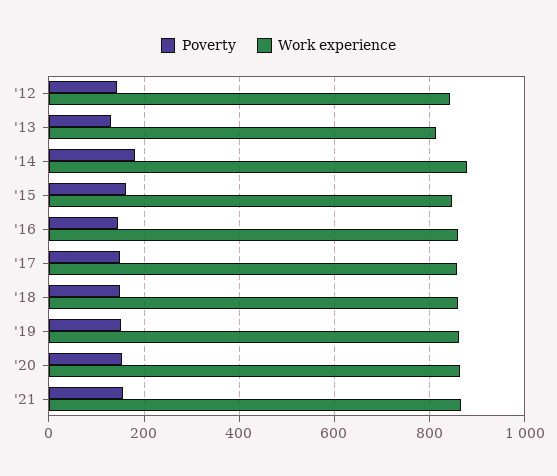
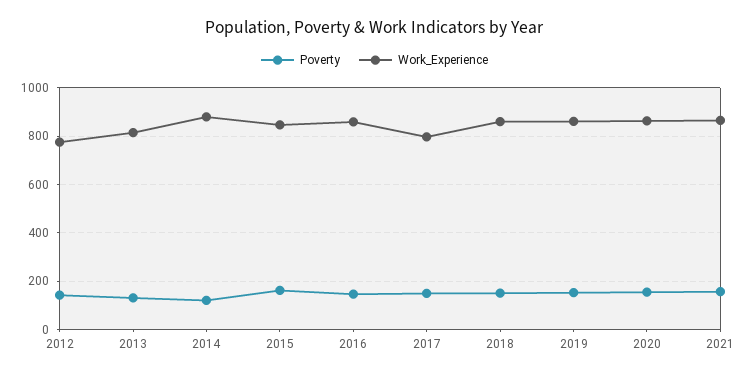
Work experience, '12: 840 -> 775
Poverty, '14: 180 -> 125
Work experience, '17: 860 -> 800

